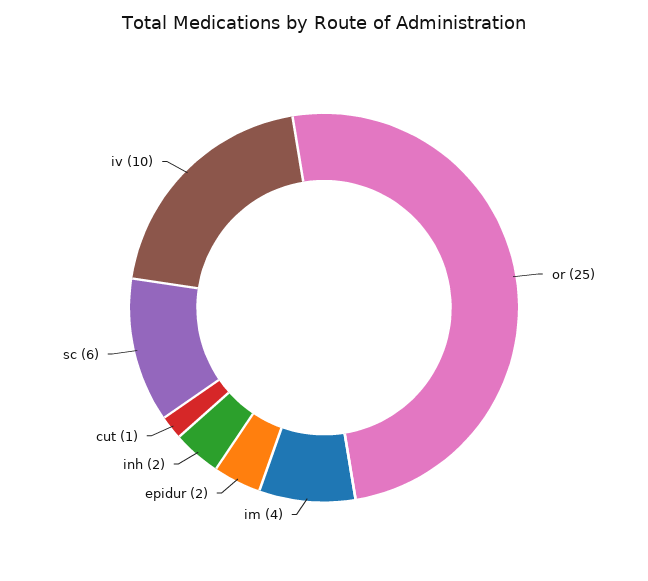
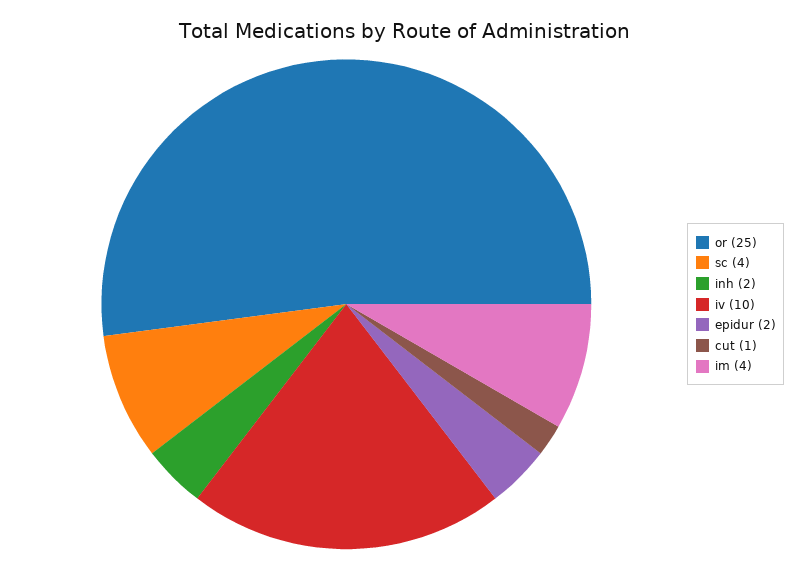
sc: 6 -> 4

